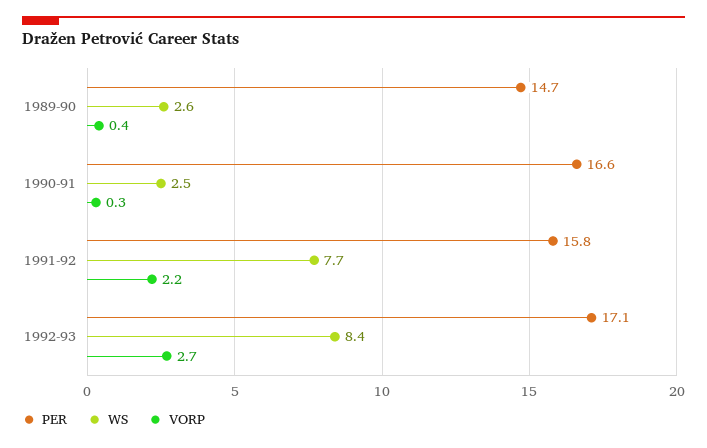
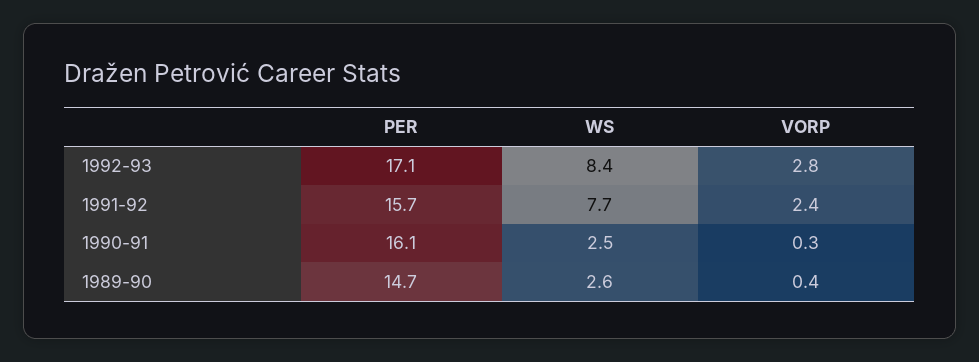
PER, 1990-91: 16.6 -> 16.1
PER, 1991-92: 15.8 -> 15.7
VORP, 1991-92: 2.2 -> 2.4
VORP, 1992-93: 2.7 -> 2.8

